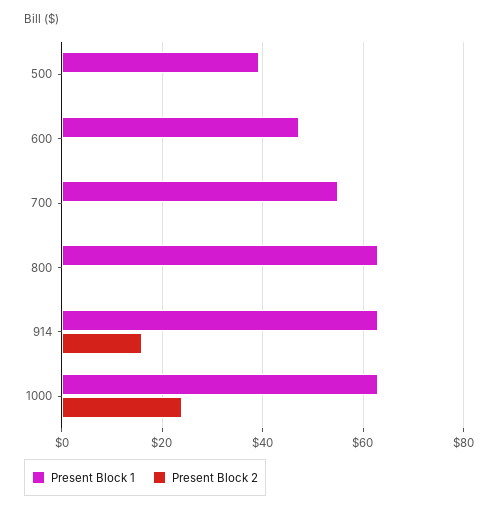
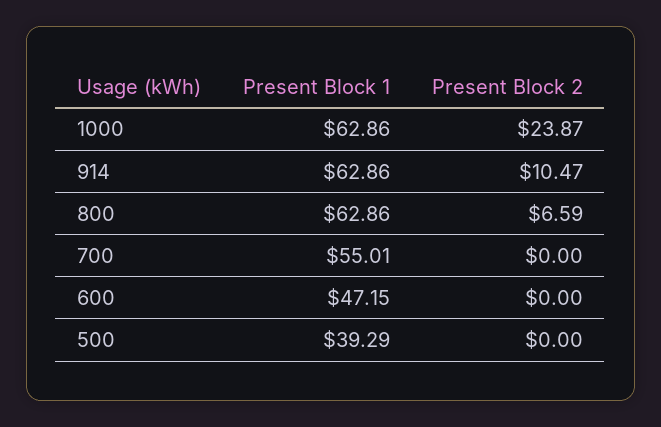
Present Block 2, 800: 0 -> 6.59
Present Block 2, 914: 16 -> 10.47

